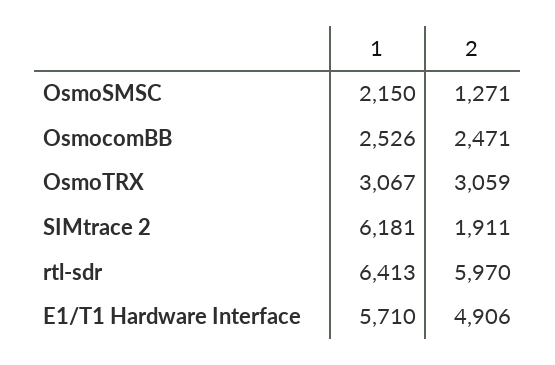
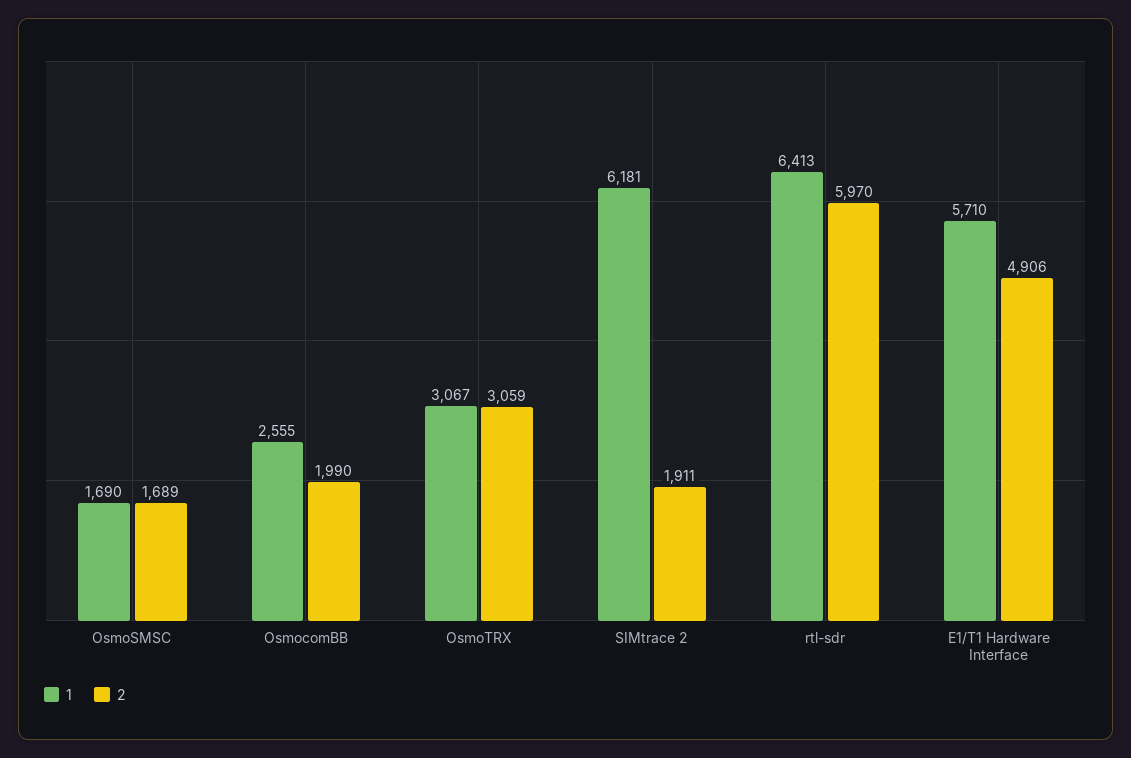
1, OsmoSMSC: 2150 -> 1690
2, OsmoSMSC: 1271 -> 1689
1, OsmocomBB: 2526 -> 2555
2, OsmocomBB: 2471 -> 1990

